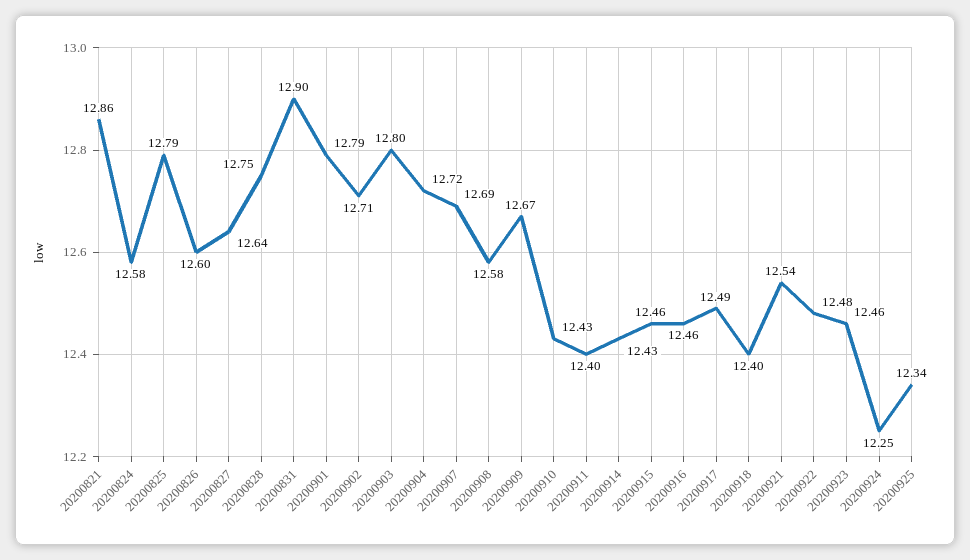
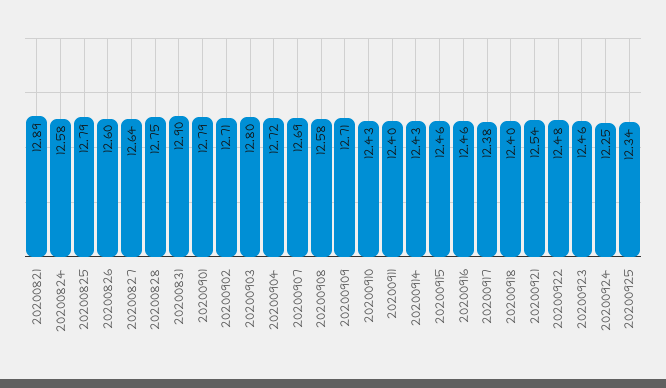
20200821: 12.86 -> 12.89
20200909: 12.67 -> 12.71
20200917: 12.49 -> 12.38

